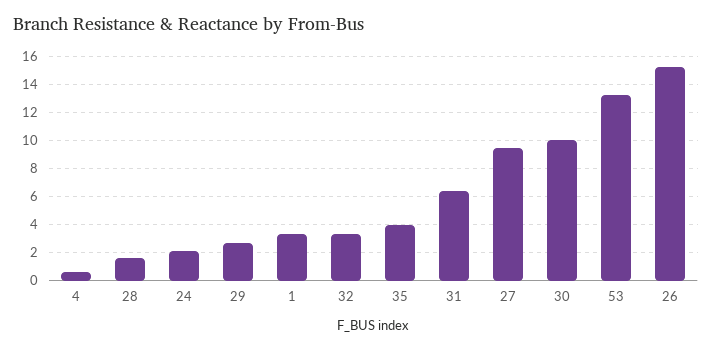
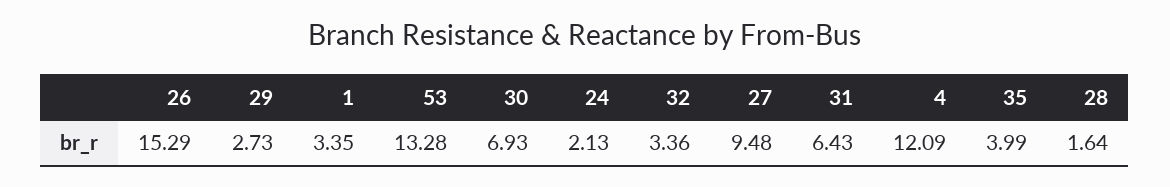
4: 0.5 -> 12.09
30: 10 -> 6.93

